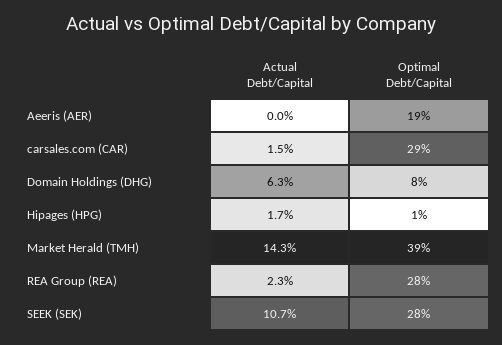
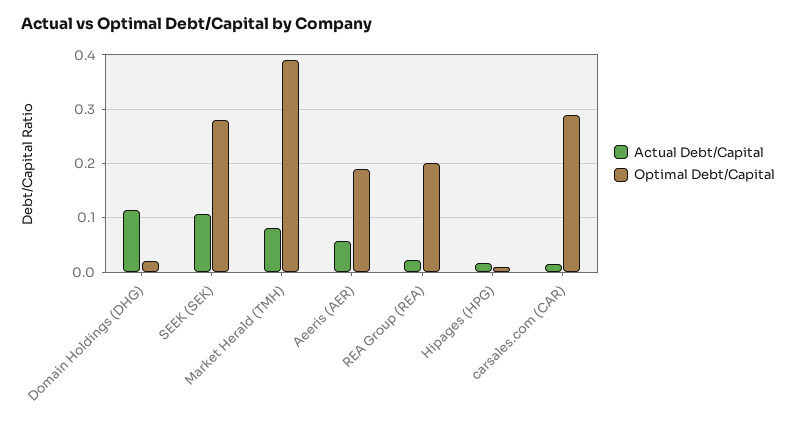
Actual Debt/Capital, Aeeris (AER): 0 -> 0.06
Actual Debt/Capital, Domain Holdings (DHG): 0.063 -> 0.12
Optimal Debt/Capital, Domain Holdings (DHG): 0.08 -> 0.02
Actual Debt/Capital, Market Herald (TMH): 0.143 -> 0.08
Optimal Debt/Capital, REA Group (REA): 0.28 -> 0.2

